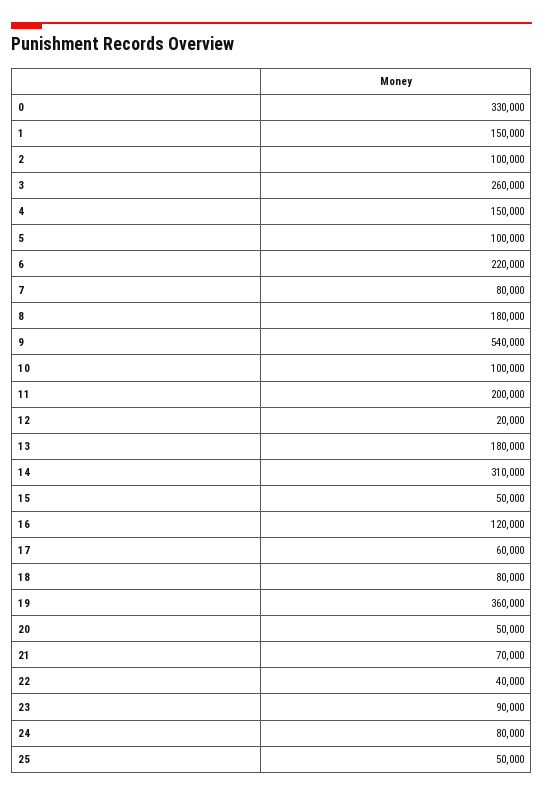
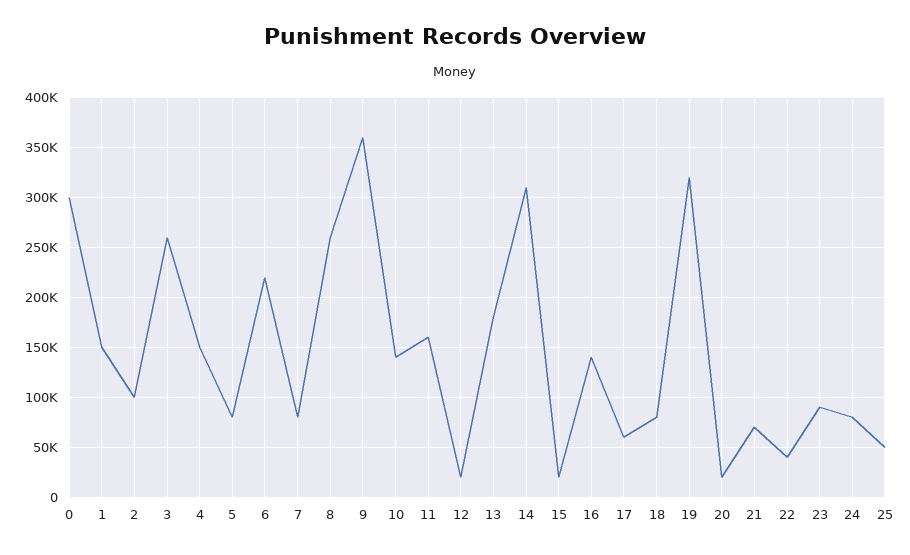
0: 330000 -> 300000
5: 100000 -> 80000
8: 180000 -> 260000
9: 540000 -> 360000
10: 100000 -> 140000
11: 200000 -> 160000
15: 50000 -> 20000
16: 120000 -> 140000
19: 360000 -> 320000
20: 50000 -> 20000

